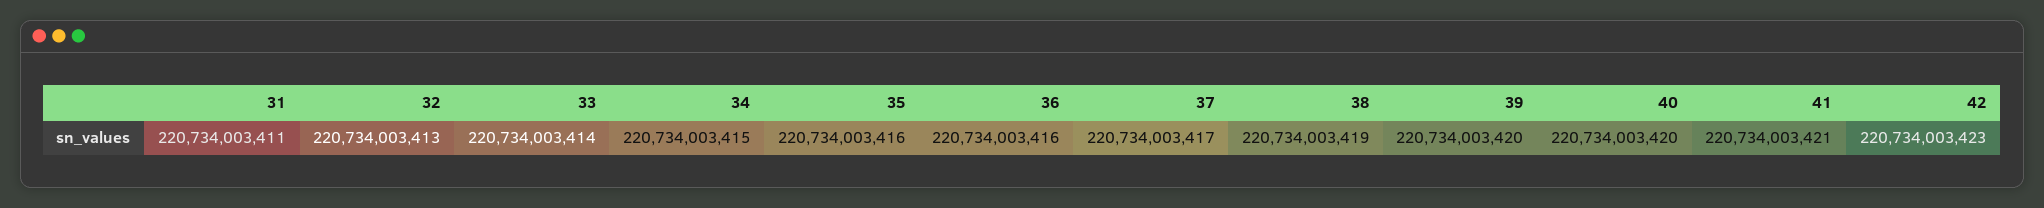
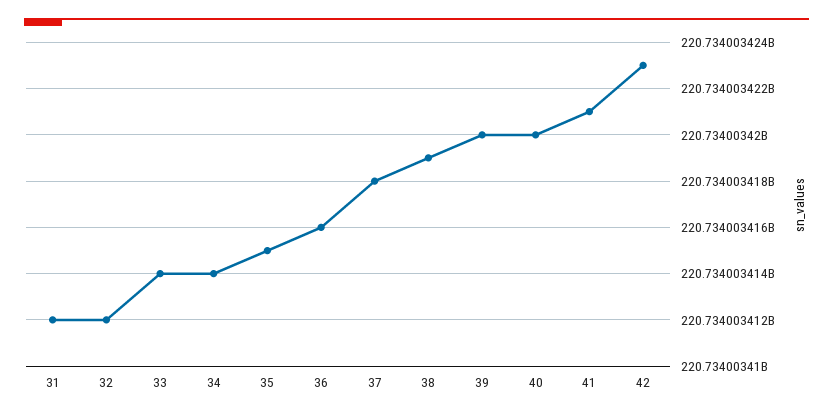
31: 220734003411 -> 220734003412
32: 220734003413 -> 220734003412
34: 220734003415 -> 220734003414
35: 220734003416 -> 220734003415
37: 220734003417 -> 220734003418

